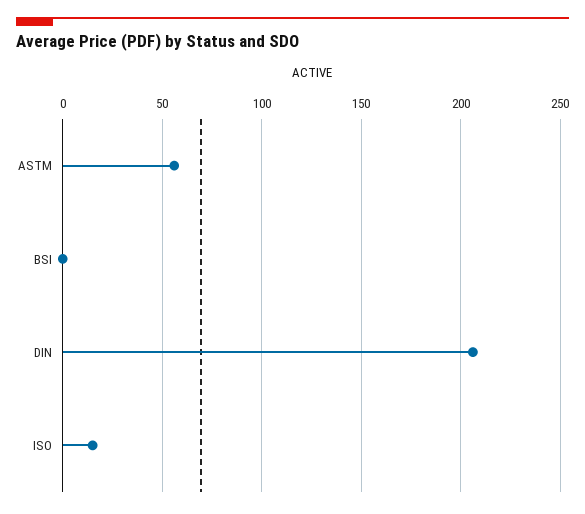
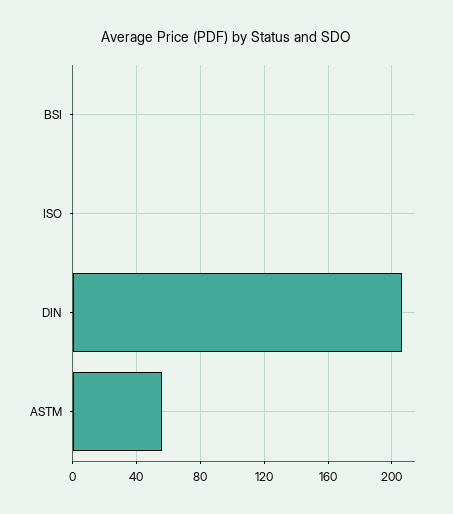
ISO: 15 -> 0

